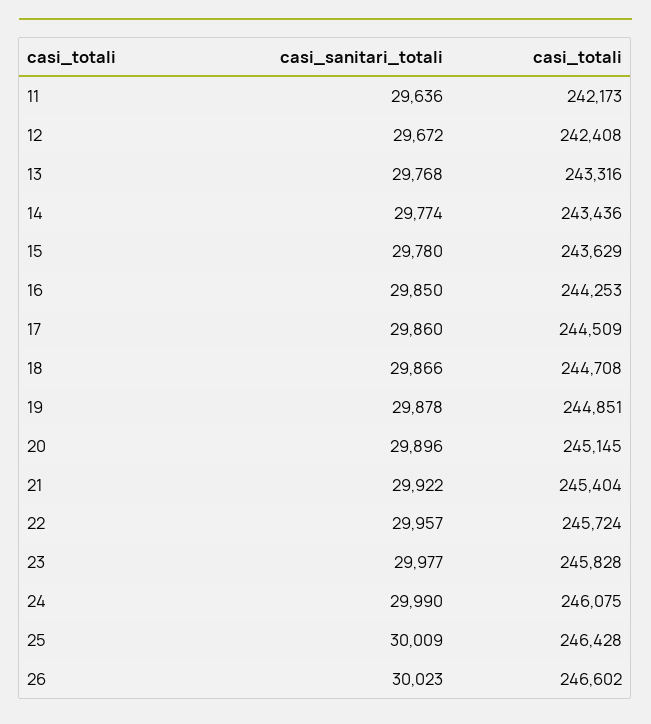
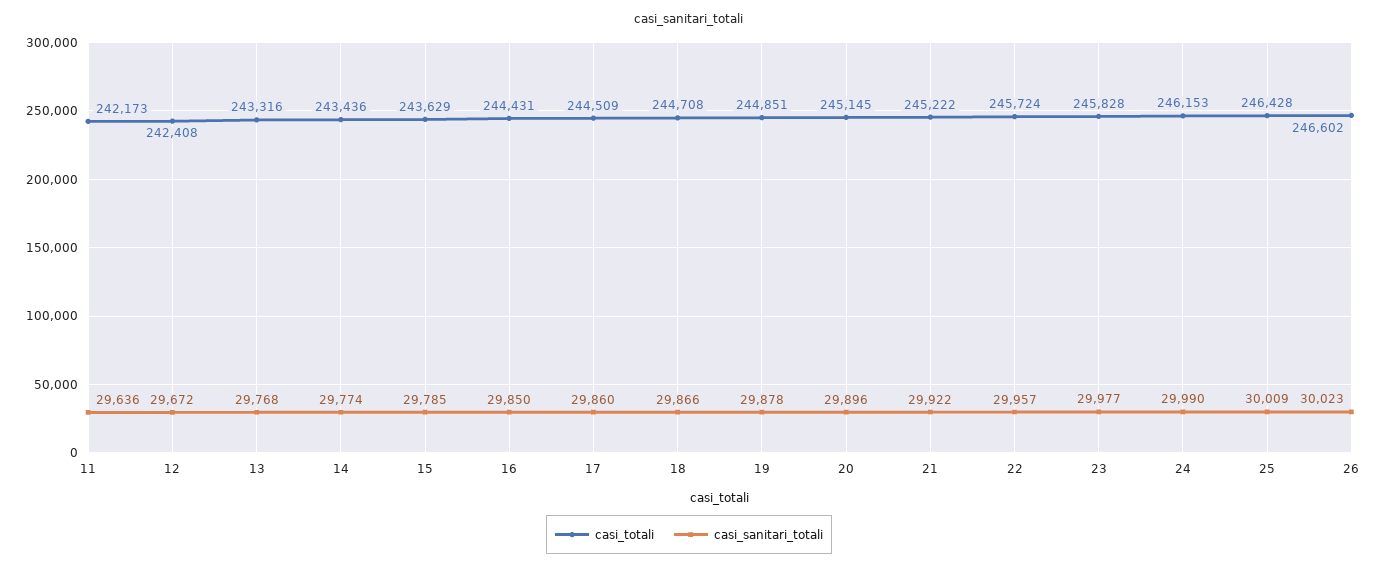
casi_sanitari_totali, 15: 29780 -> 29785
casi_totali, 16: 244253 -> 244431
casi_totali, 21: 245404 -> 245222
casi_totali, 24: 246075 -> 246153

